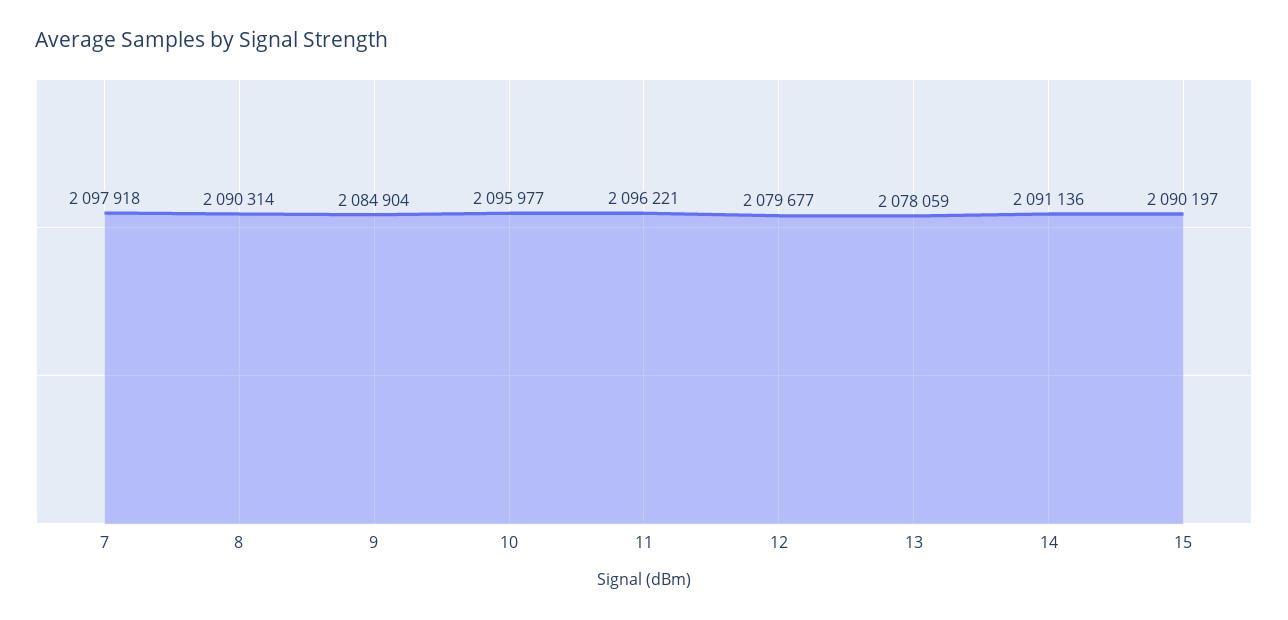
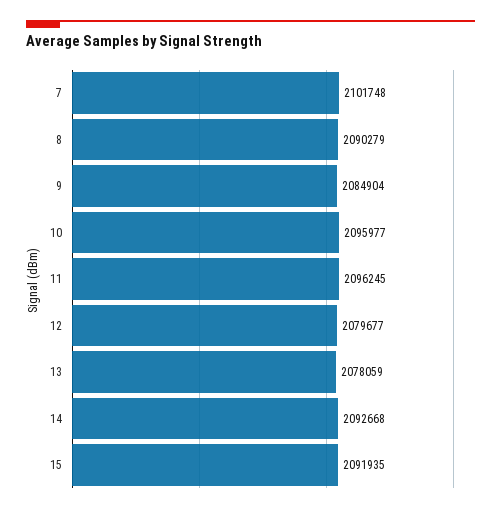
7: 2097918 -> 2101748
8: 2090314 -> 2090279
11: 2096221 -> 2096245
14: 2091136 -> 2092668
15: 2090197 -> 2091935

